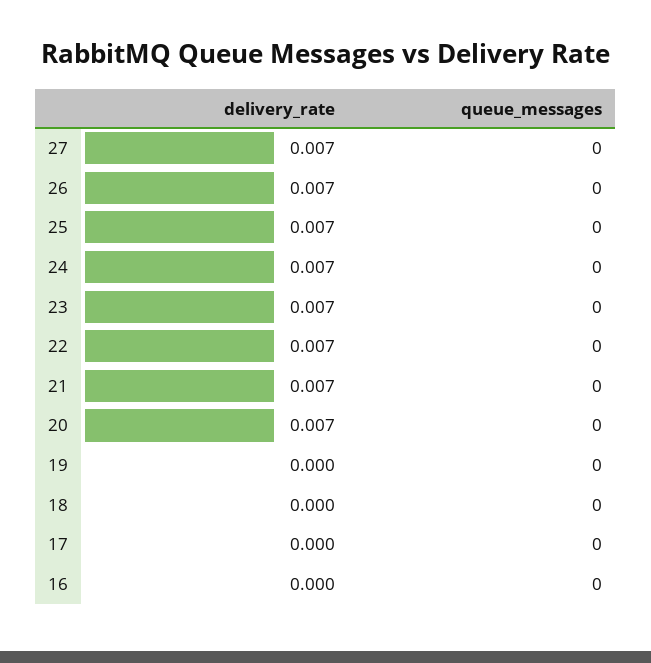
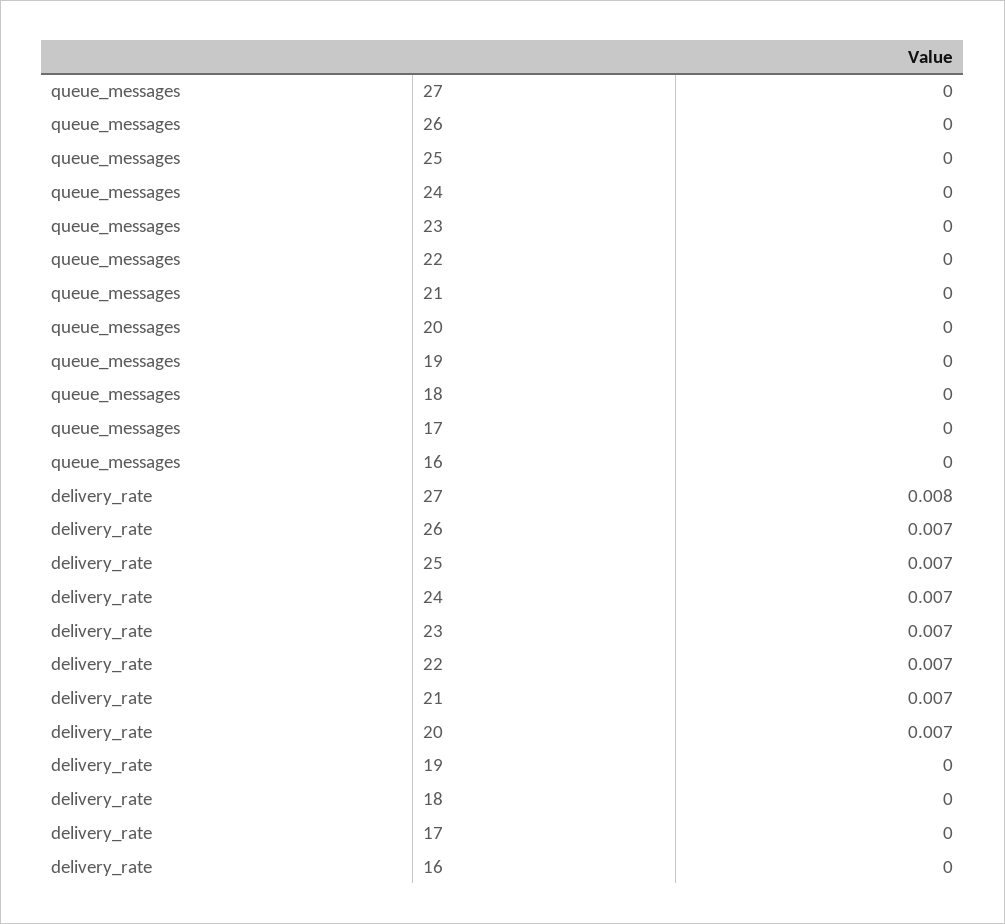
delivery_rate, 27: 0.007 -> 0.008

